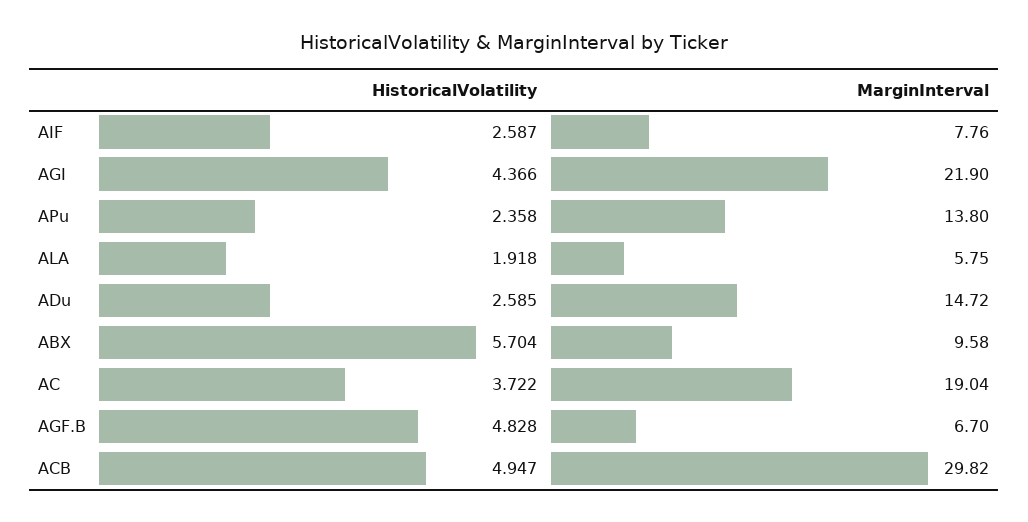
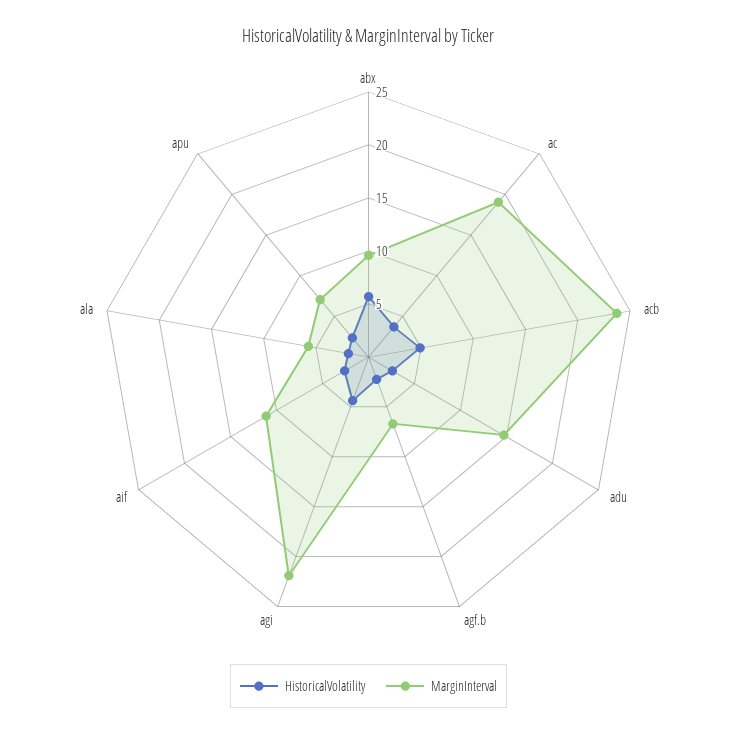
MarginInterval, AIF: 7.76 -> 11
MarginInterval, APu: 13.8 -> 7
HistoricalVolatility, AGF.B: 4.828 -> 2
MarginInterval, ACB: 29.82 -> 24

